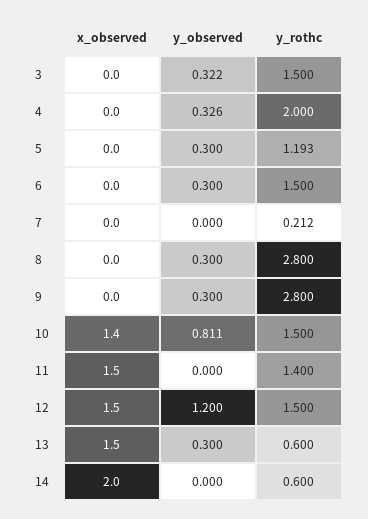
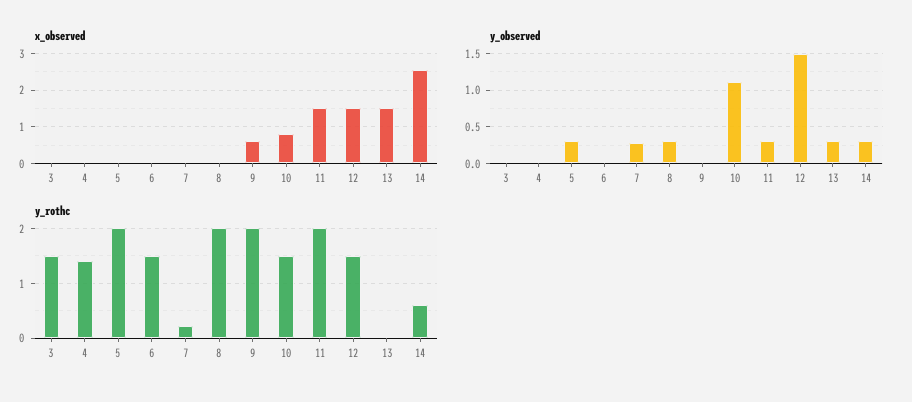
y_observed, 3: 0.322 -> 0
y_observed, 4: 0.326 -> 0
y_rothc, 4: 2 -> 1.4
y_rothc, 5: 1.193 -> 2
y_observed, 6: 0.3 -> 0
y_observed, 7: 0 -> 0.3
y_rothc, 8: 2.8 -> 2
x_observed, 9: 0 -> 0.6
y_observed, 9: 0.3 -> 0
y_rothc, 9: 2.8 -> 2
x_observed, 10: 1.4 -> 0.8
y_observed, 10: 0.811 -> 1.1
y_observed, 11: 0 -> 0.3
y_rothc, 11: 1.4 -> 2
y_observed, 12: 1.2 -> 1.5
y_rothc, 13: 0.6 -> 0
x_observed, 14: 2 -> 2.6
y_observed, 14: 0 -> 0.3

